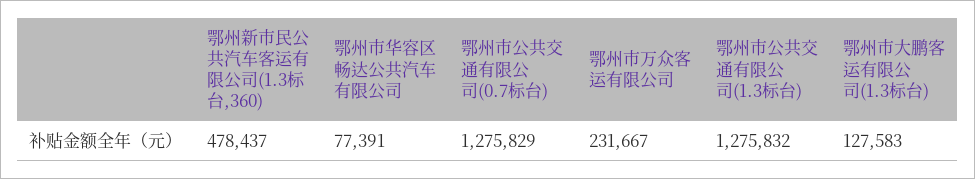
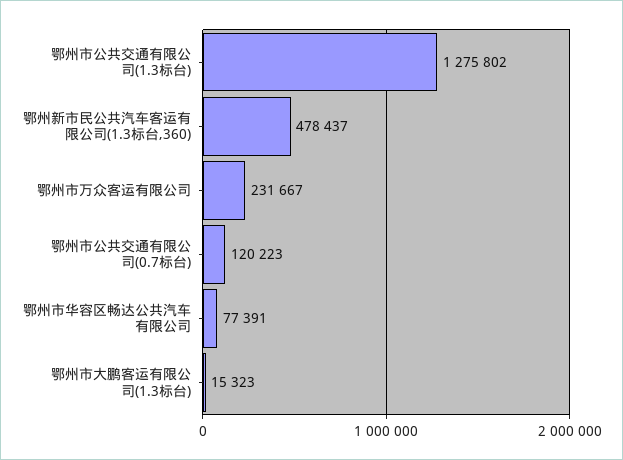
鄂州市公共交通有限公司(0.7标台): 1275829 -> 120223
鄂州市公共交通有限公司(1.3标台): 1275832 -> 1275802
鄂州市大鹏客运有限公司(1.3标台): 127583 -> 15323

